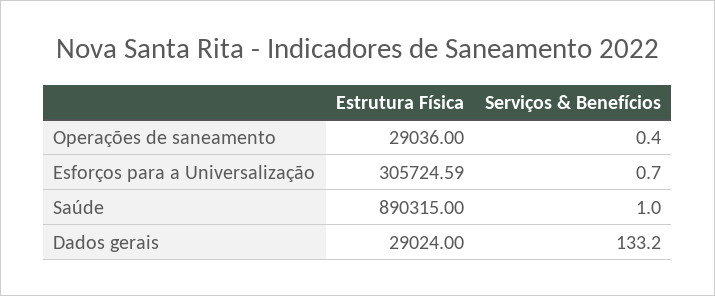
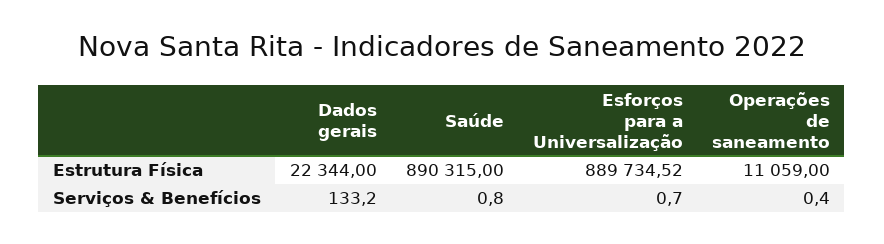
Estrutura Física, Operações de saneamento: 29036 -> 11059
Estrutura Física, Esforços para a Universalização: 305724.59 -> 889734.52
Serviços & Benefícios, Saúde: 1 -> 0.8
Estrutura Física, Dados gerais: 29024 -> 22344

